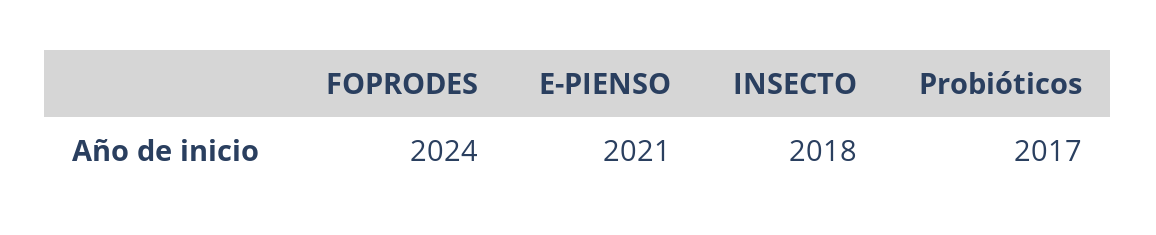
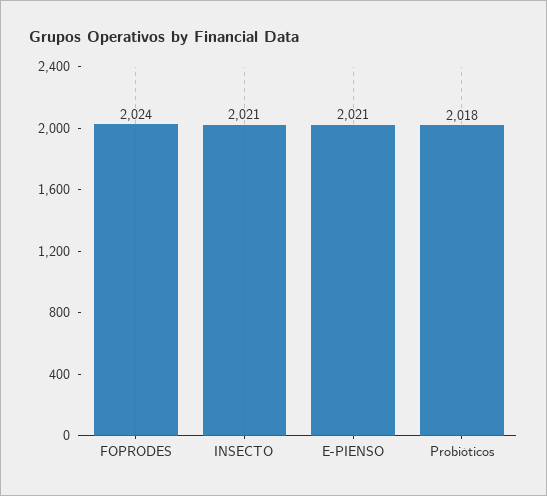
INSECTO: 2018 -> 2021
Probióticos: 2017 -> 2018

